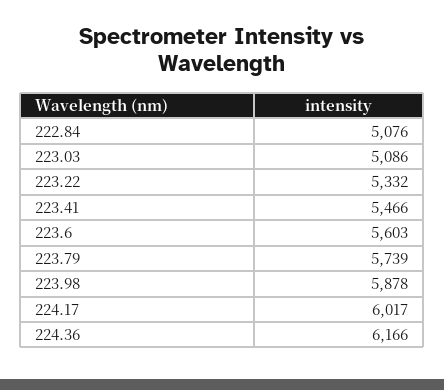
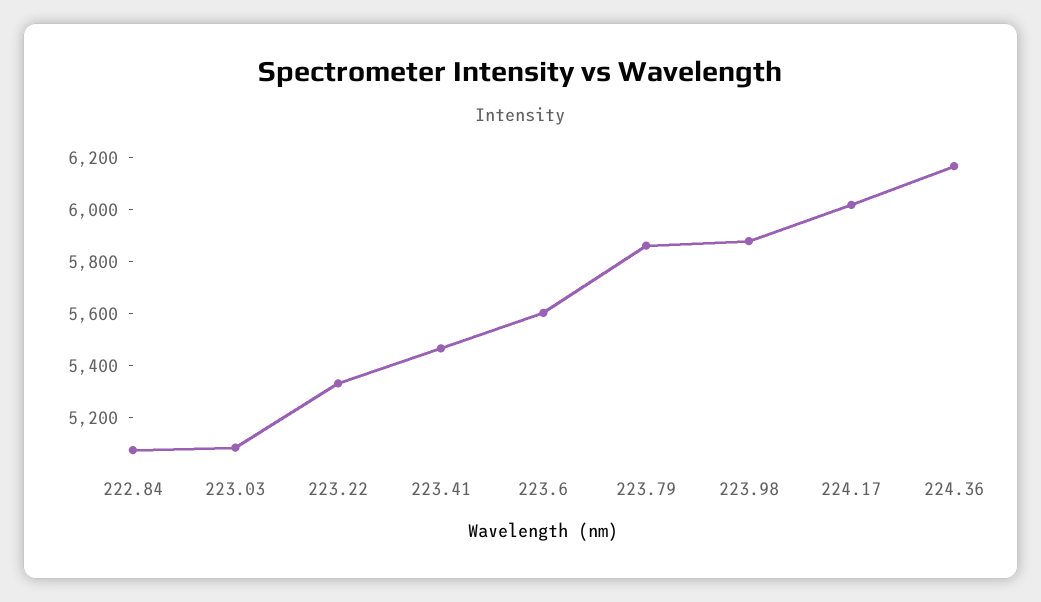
223.79: 5739 -> 5850

